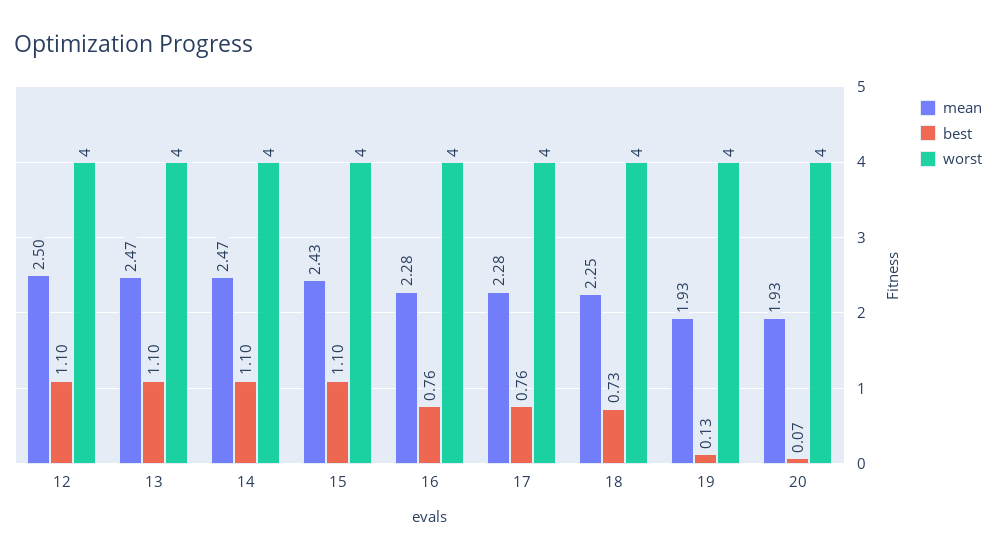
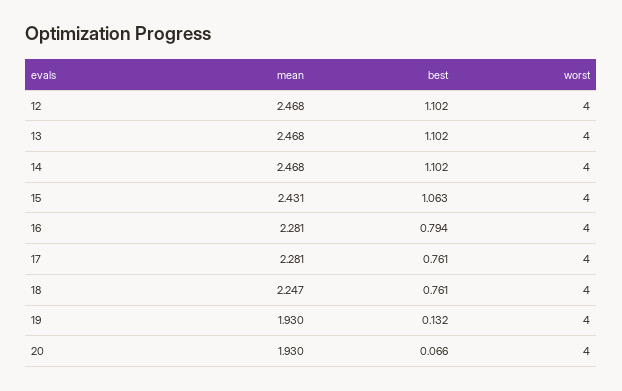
mean, 12: 2.5 -> 2.468
best, 15: 1.1 -> 1.063
best, 16: 0.76 -> 0.794
best, 18: 0.73 -> 0.761

